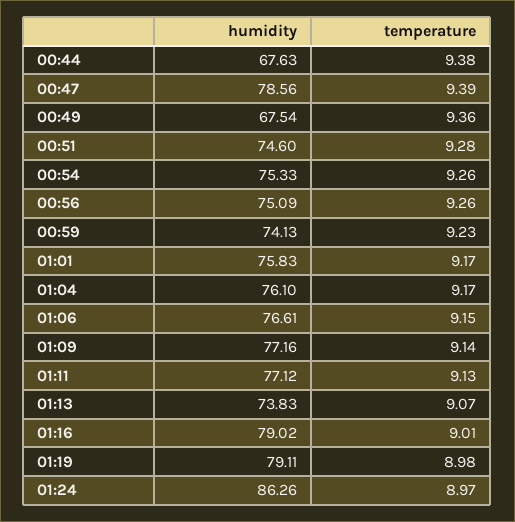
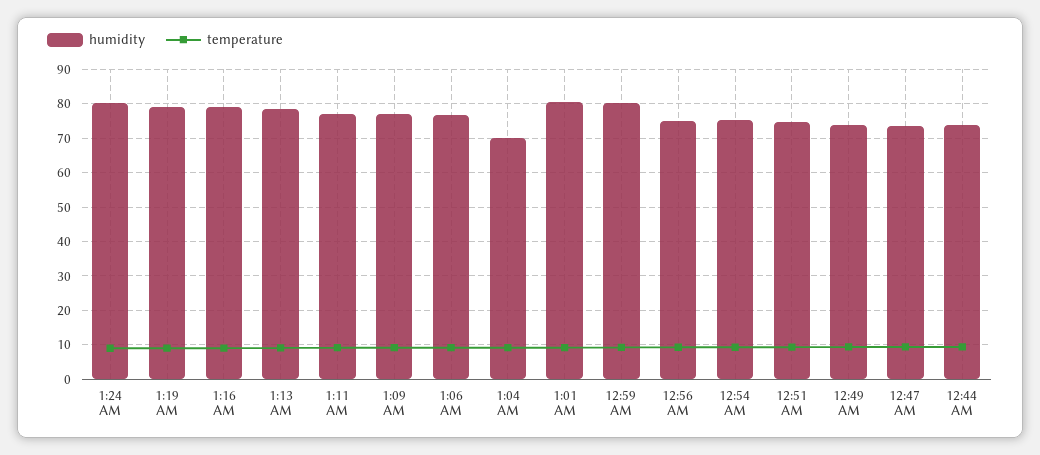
humidity, 00:44: 67.63 -> 74
humidity, 00:47: 78.56 -> 74
humidity, 00:49: 67.54 -> 74
humidity, 00:59: 74.13 -> 80
humidity, 01:01: 75.83 -> 80
humidity, 01:04: 76.1 -> 70
humidity, 01:13: 73.83 -> 78
humidity, 01:24: 86.26 -> 80

